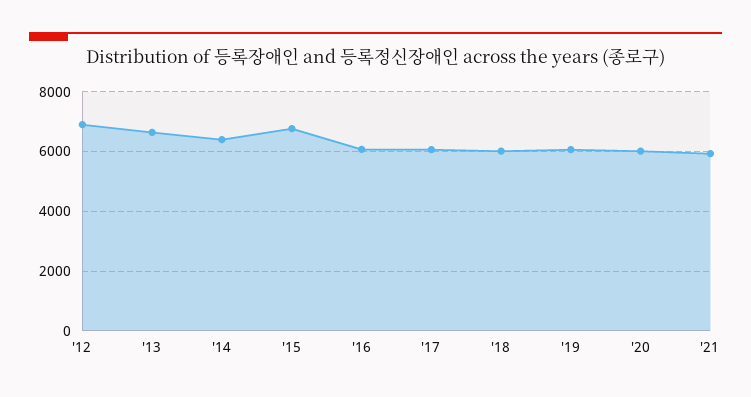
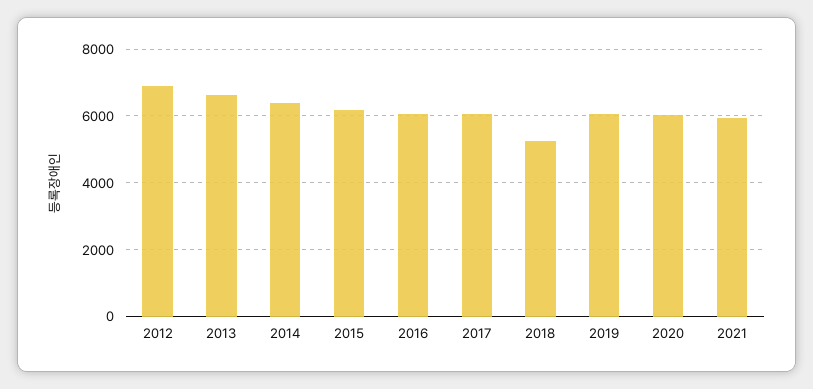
'15: 6750 -> 6200
'18: 6000 -> 5200

